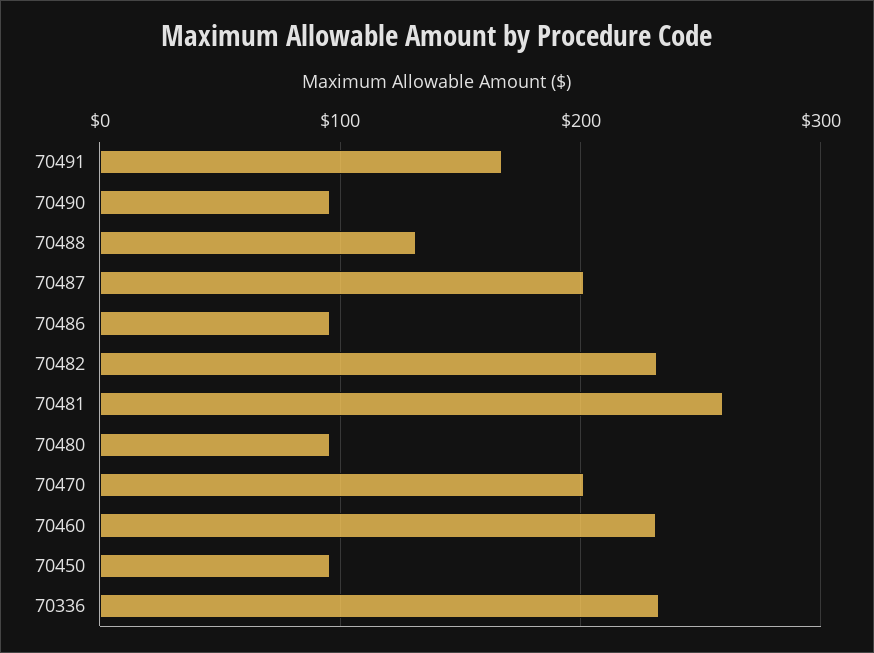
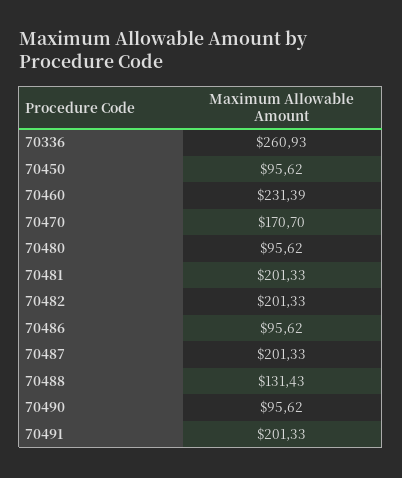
70491: 170 -> 201.33
70482: 230 -> 201.33
70481: 260 -> 201.33
70470: 200 -> 170.7
70336: 230 -> 260.93

